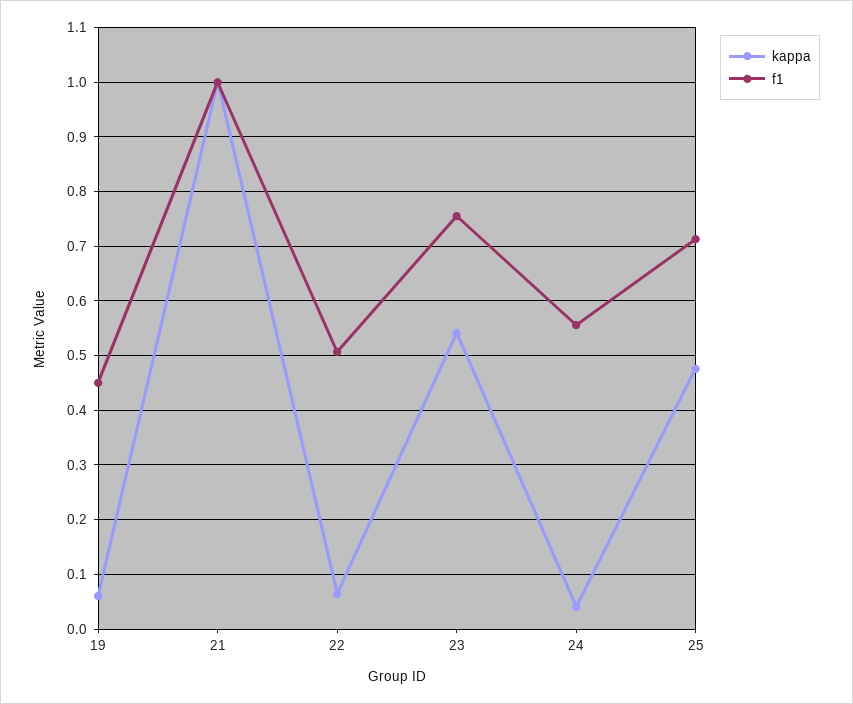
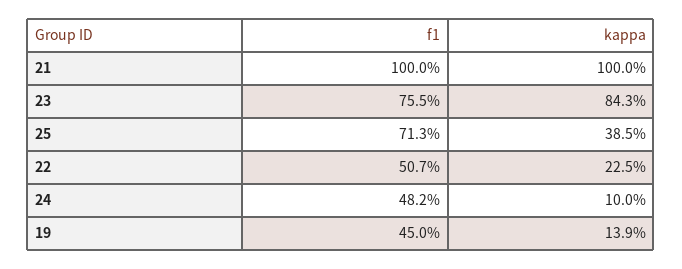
kappa, 19: 0.06 -> 0.139
kappa, 22: 0.06 -> 0.225
kappa, 23: 0.54 -> 0.843
kappa, 24: 0.04 -> 0.1
f1, 24: 0.56 -> 0.482
kappa, 25: 0.48 -> 0.385

